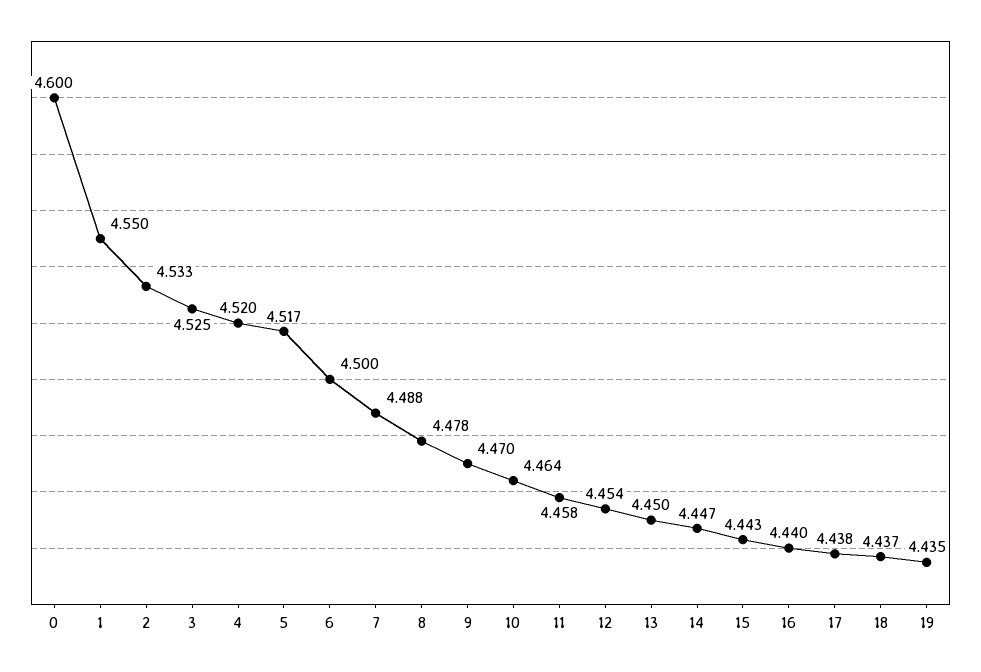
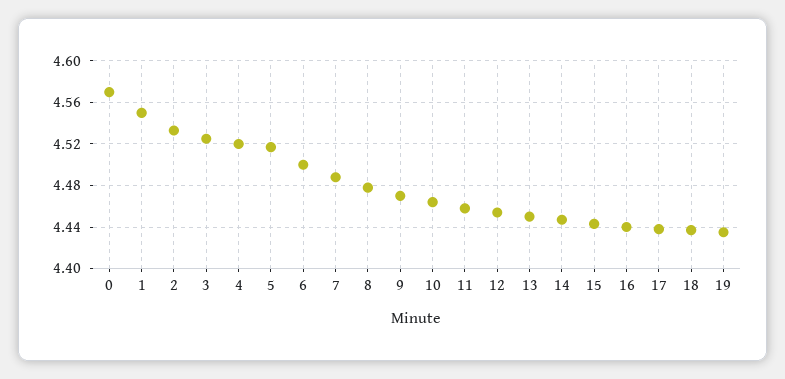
0: 4.6 -> 4.57

